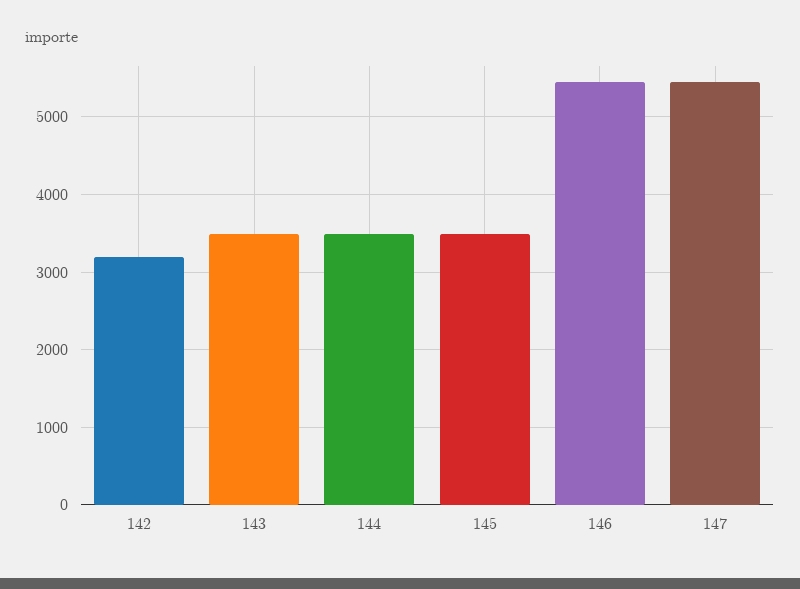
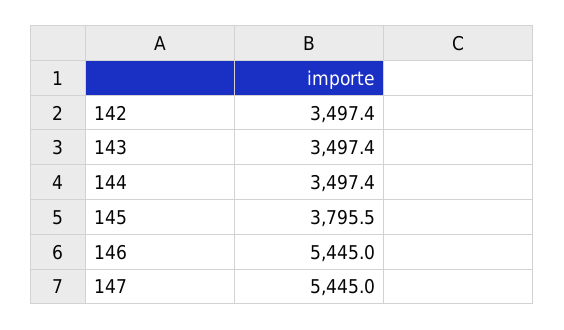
142: 3200 -> 3497.4
145: 3500 -> 3795.5

